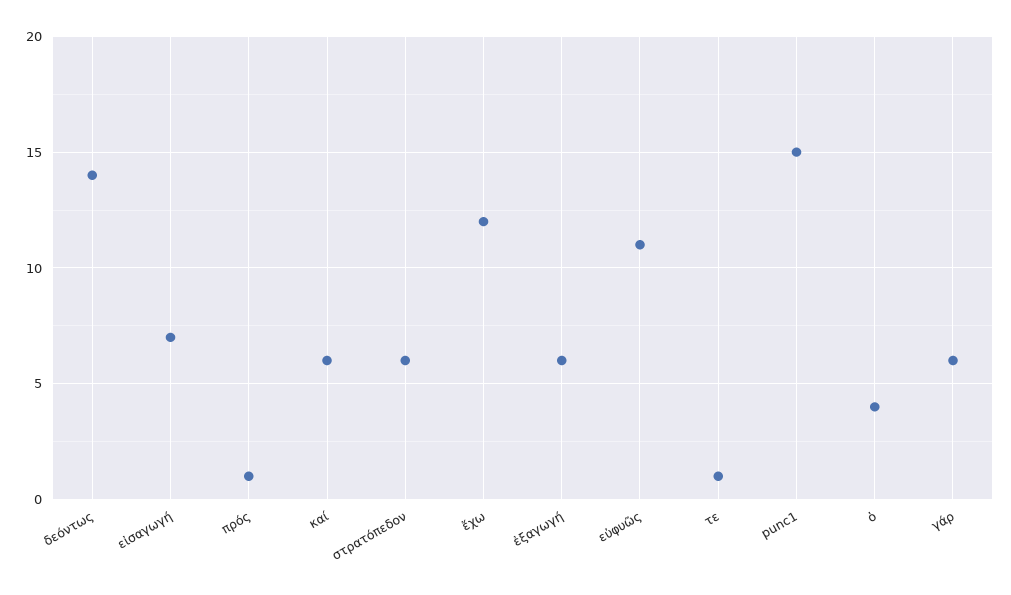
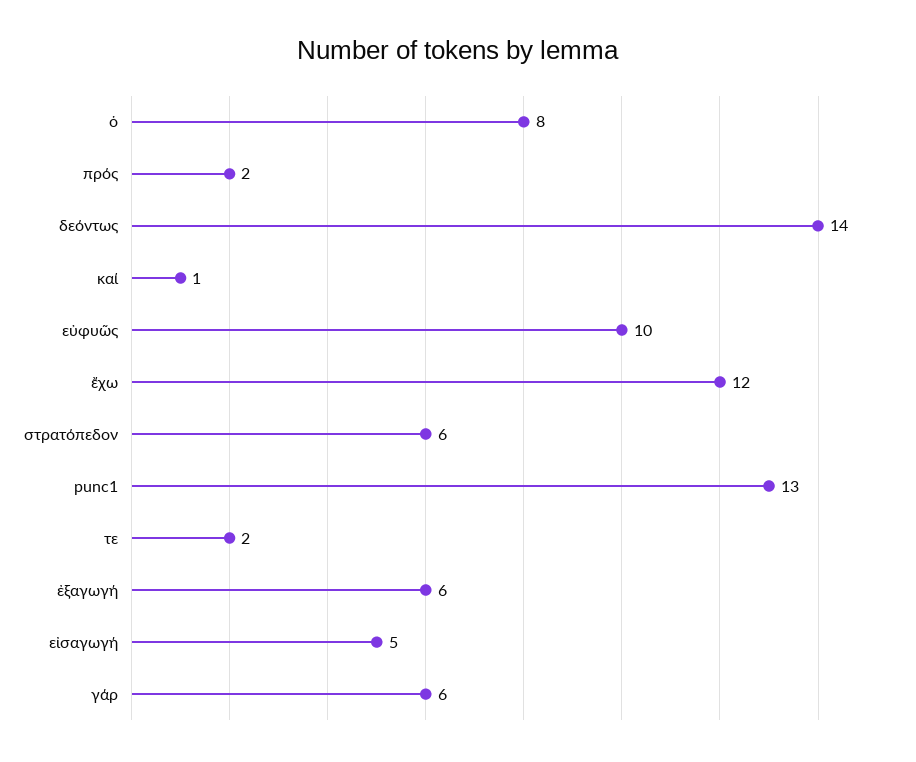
εἰσαγωγή: 7 -> 5
πρός: 1 -> 2
καί: 6 -> 1
εὐφυῶς: 11 -> 10
τε: 1 -> 2
punc1: 15 -> 13
ὁ: 4 -> 8

